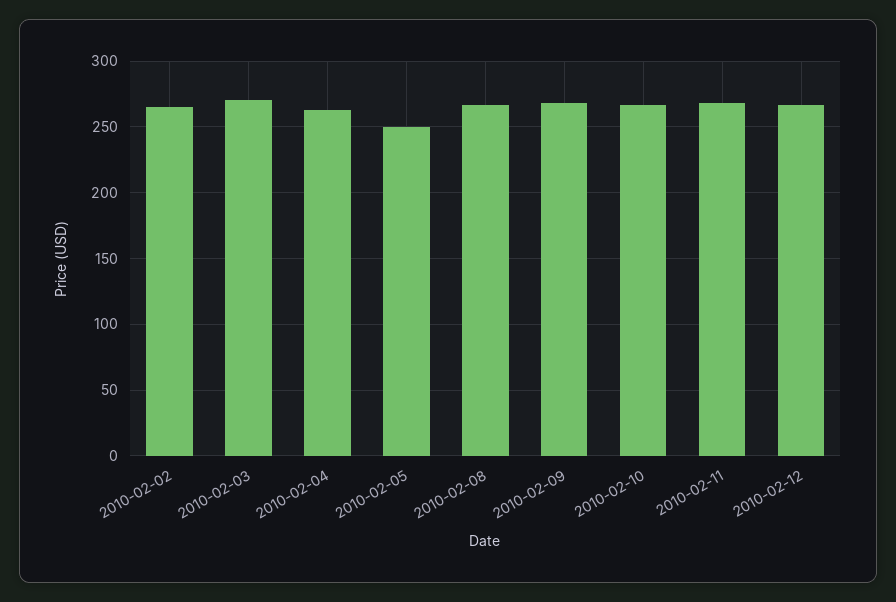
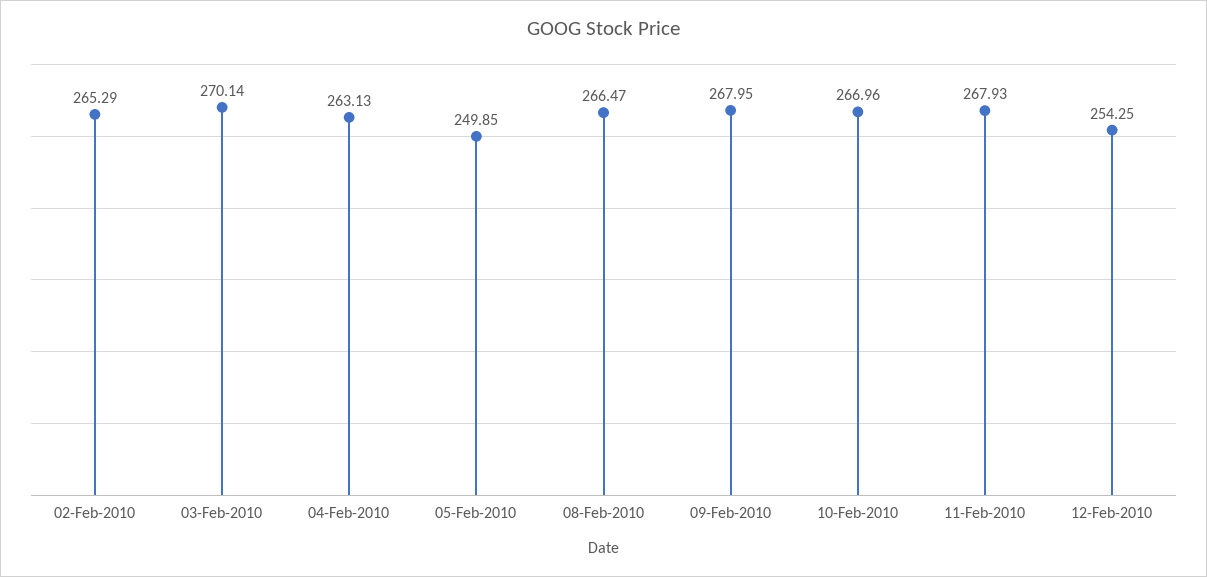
2010-02-12: 265 -> 254.25

